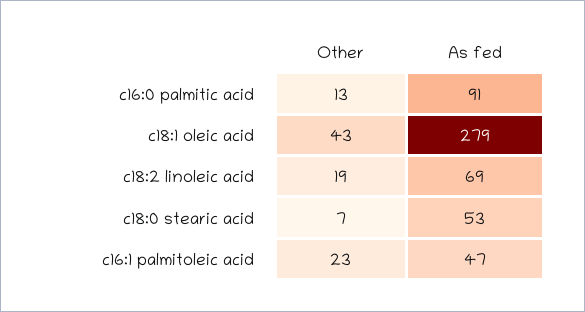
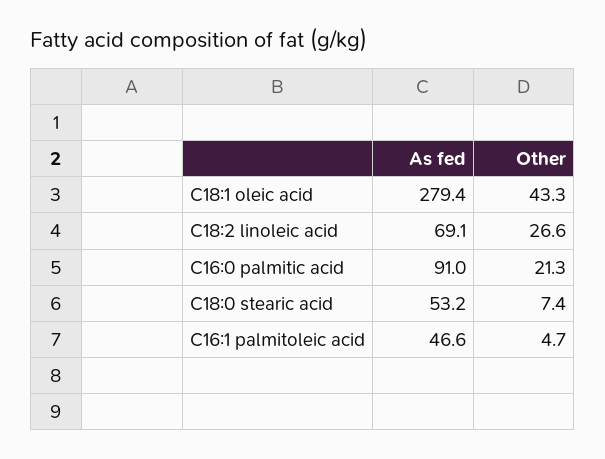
Other, c16:0 palmitic acid: 13 -> 21.3
Other, c18:2 linoleic acid: 19 -> 26.6
Other, c16:1 palmitoleic acid: 23 -> 4.7

